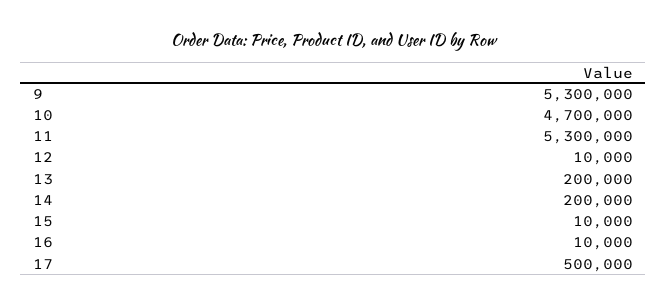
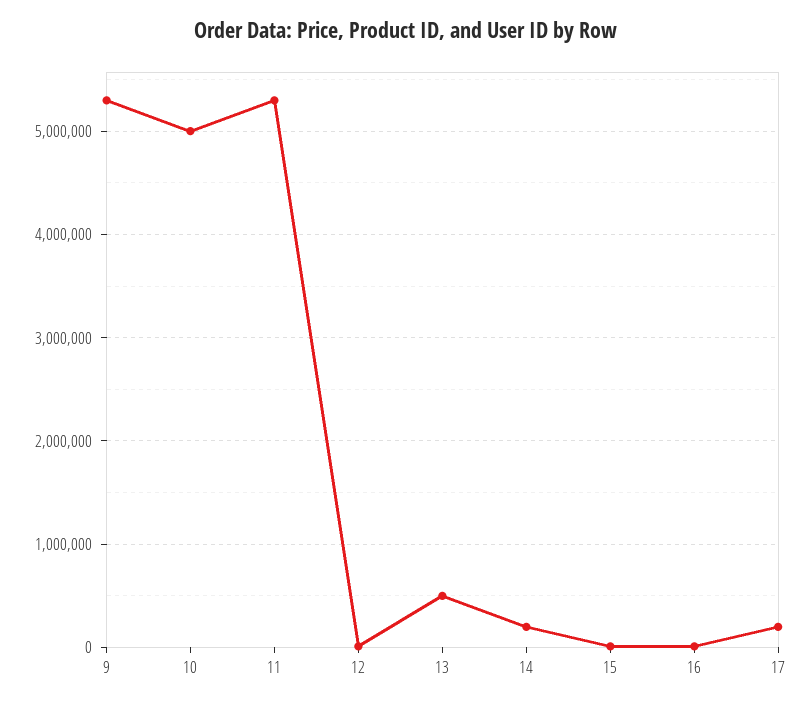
10: 4700000 -> 5000000
13: 200000 -> 500000
17: 500000 -> 200000

